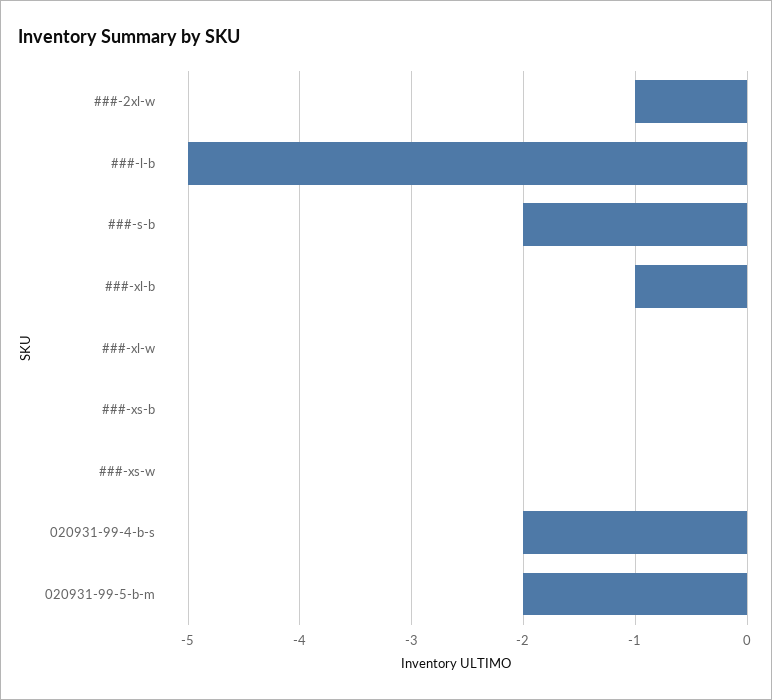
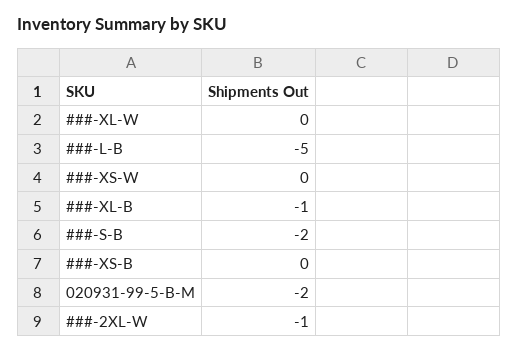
020931-99-4-b-s: -2 -> none

